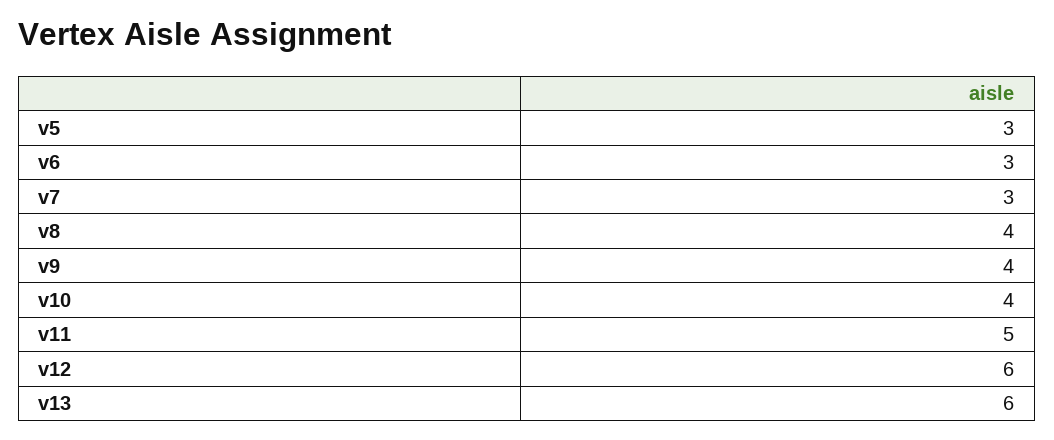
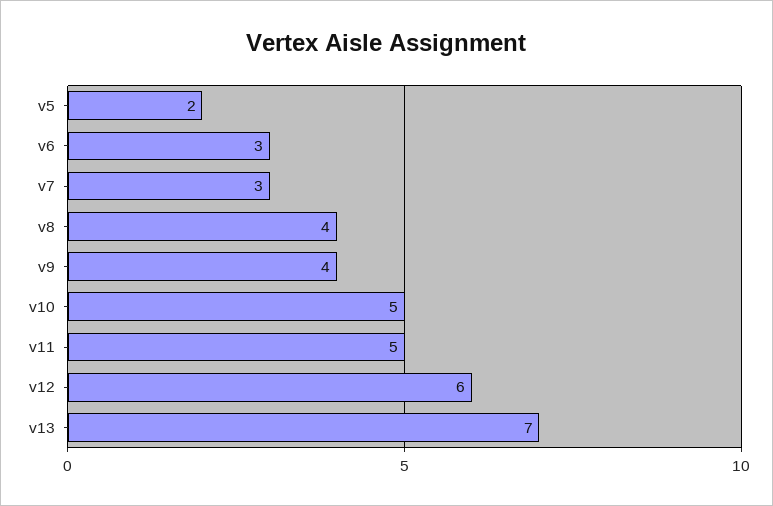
v5: 3 -> 2
v10: 4 -> 5
v13: 6 -> 7

